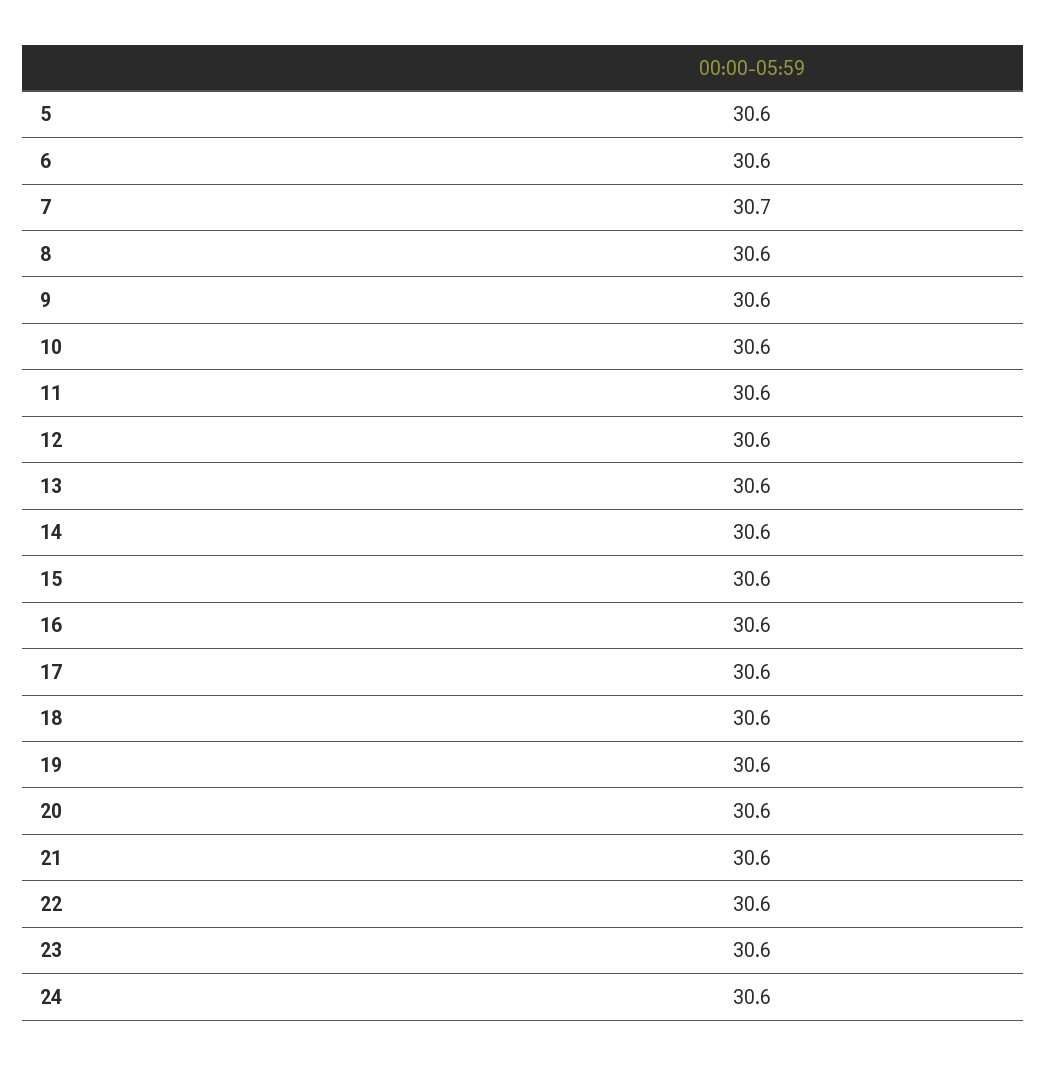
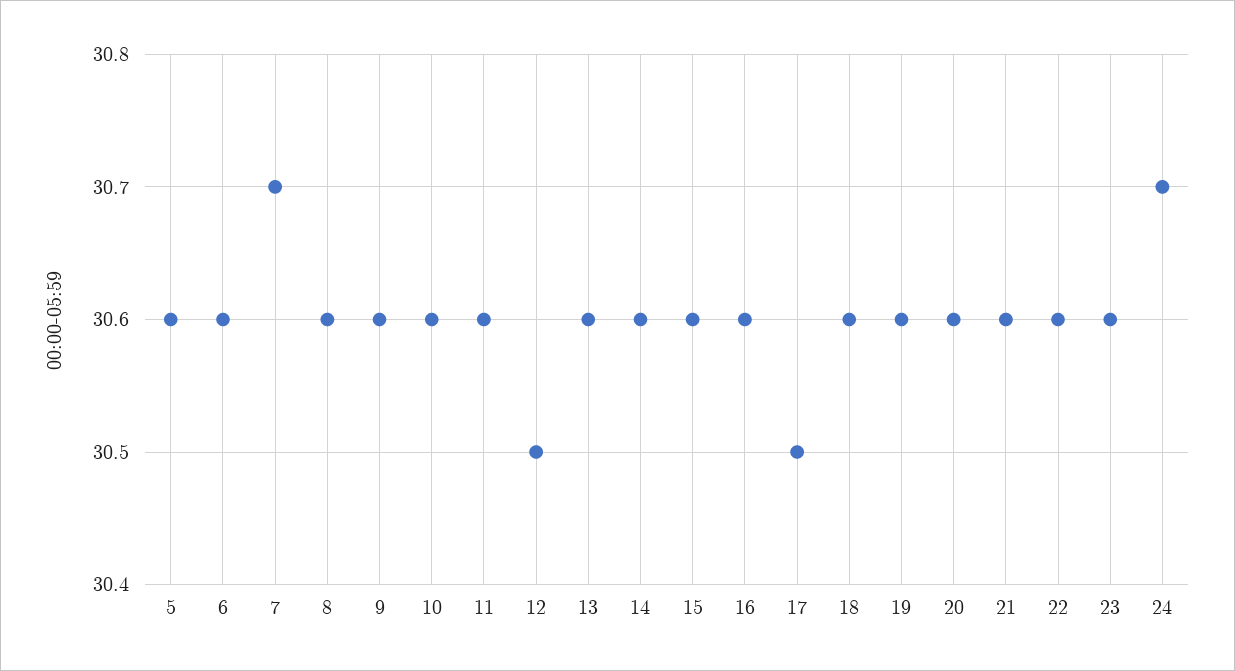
12: 30.6 -> 30.5
17: 30.6 -> 30.5
24: 30.6 -> 30.7

